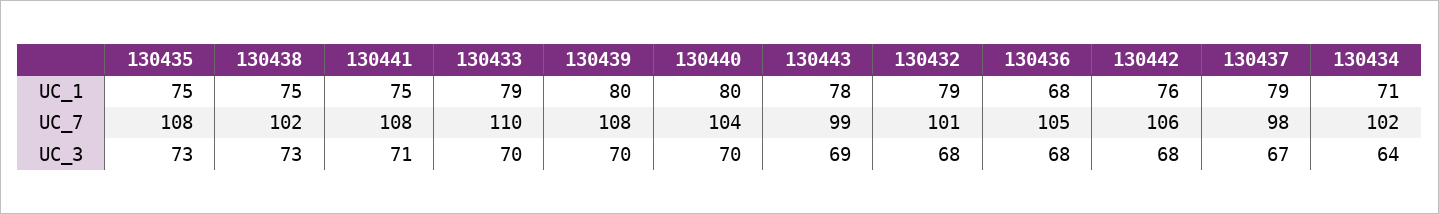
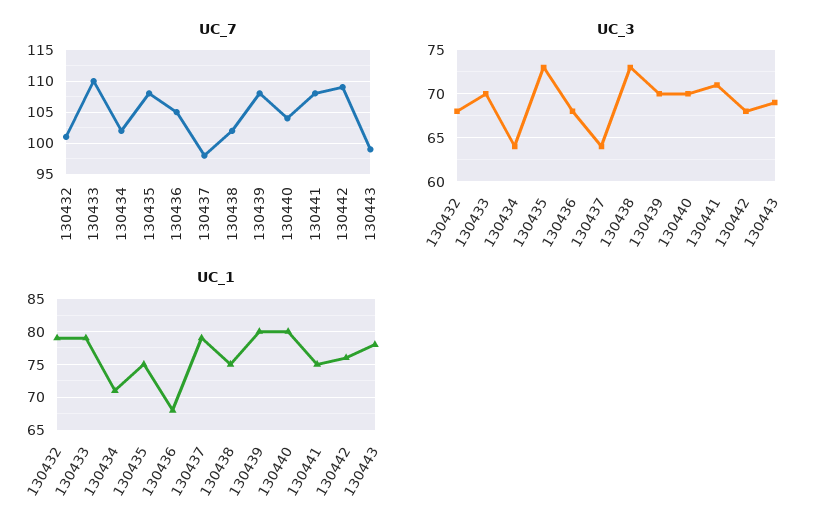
UC_7, 130442: 106 -> 109
UC_3, 130437: 67 -> 64

